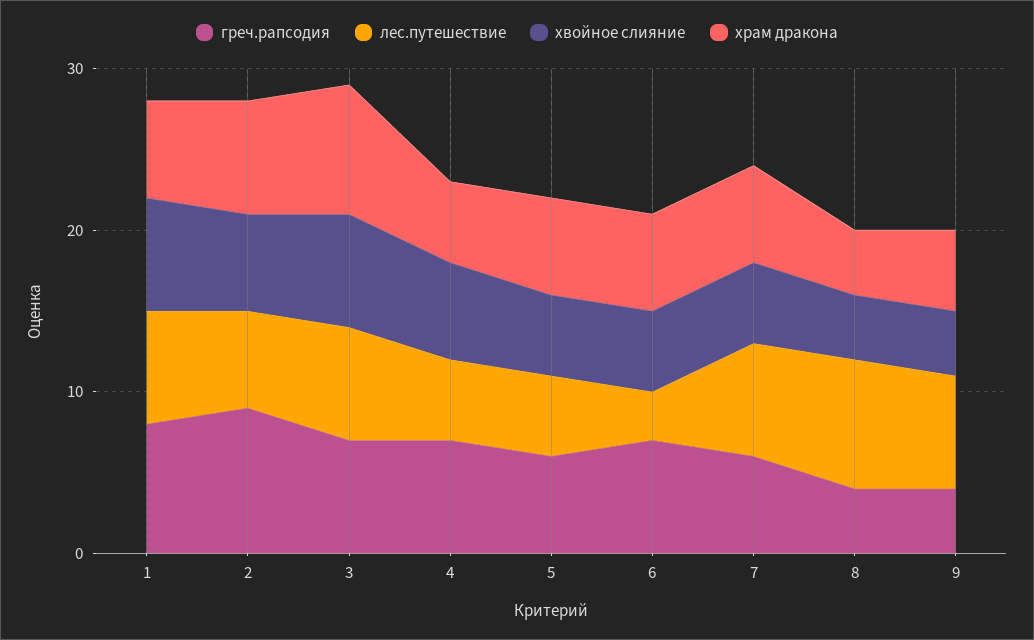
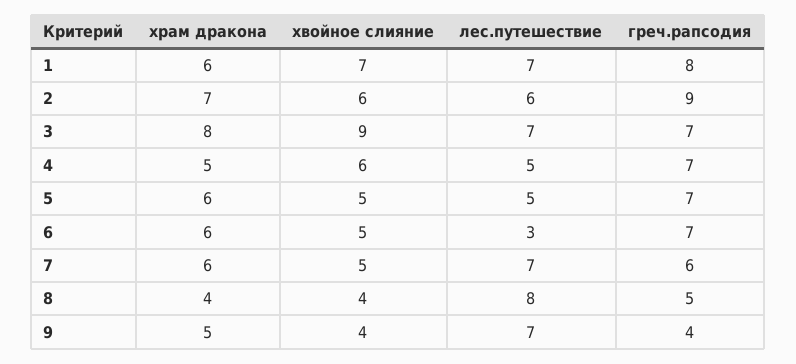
хвойное слияние, 3: 7 -> 9
греч.рапсодия, 5: 6 -> 7
греч.рапсодия, 8: 4 -> 5

